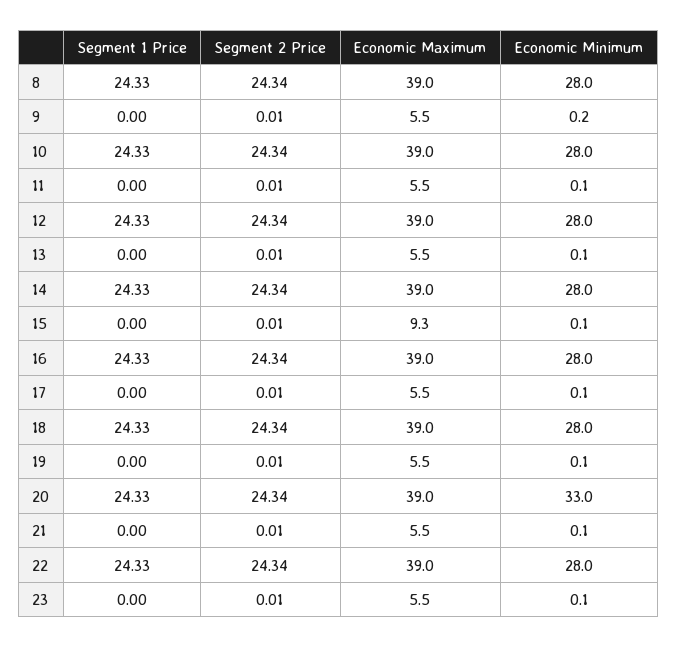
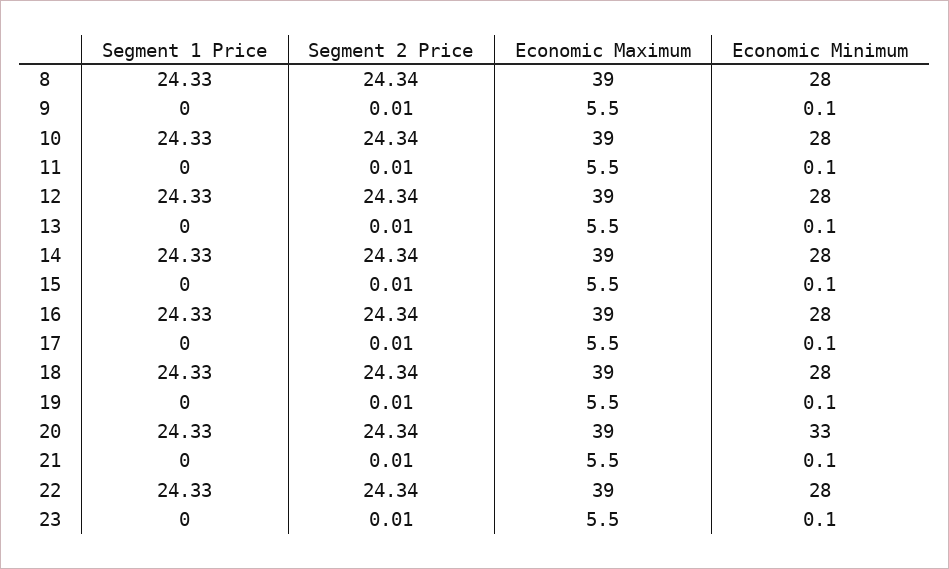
Economic Minimum, 9: 0.2 -> 0.1
Economic Maximum, 15: 9.3 -> 5.5

